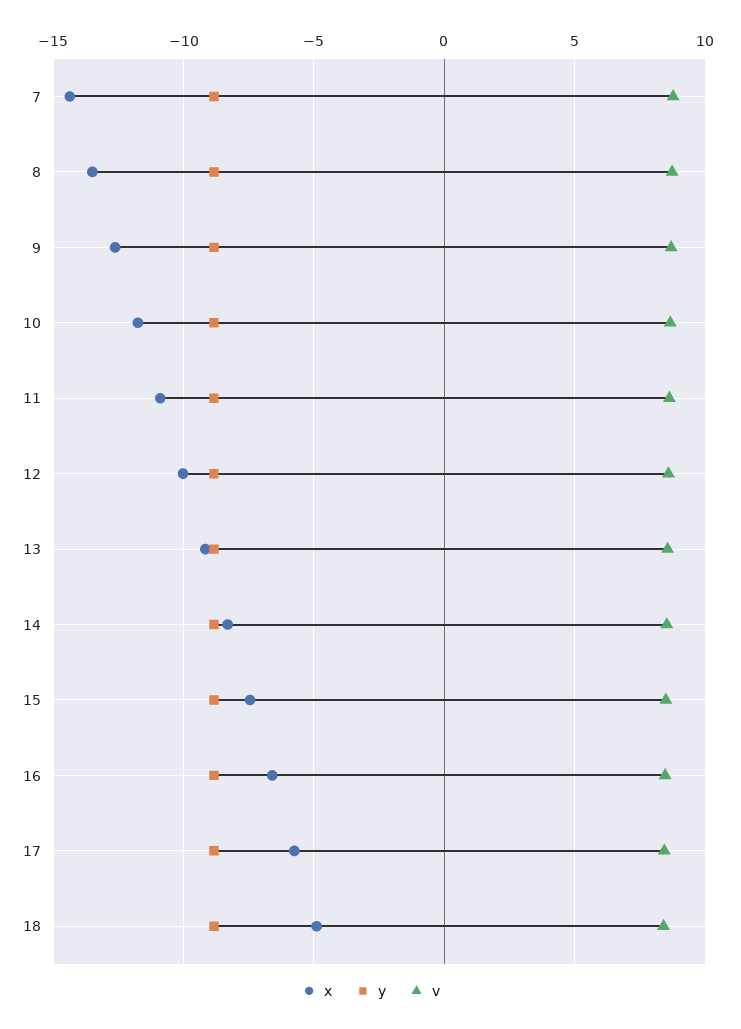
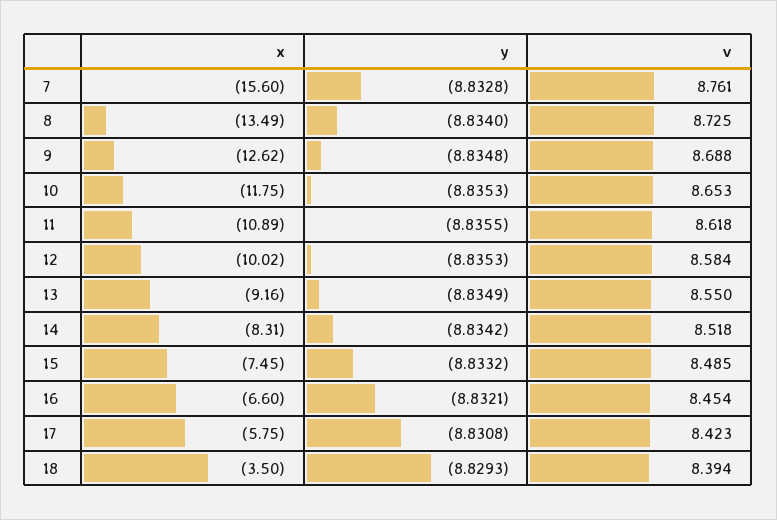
x, 7: -14.5 -> -15.6
x, 18: -5 -> -3.5

